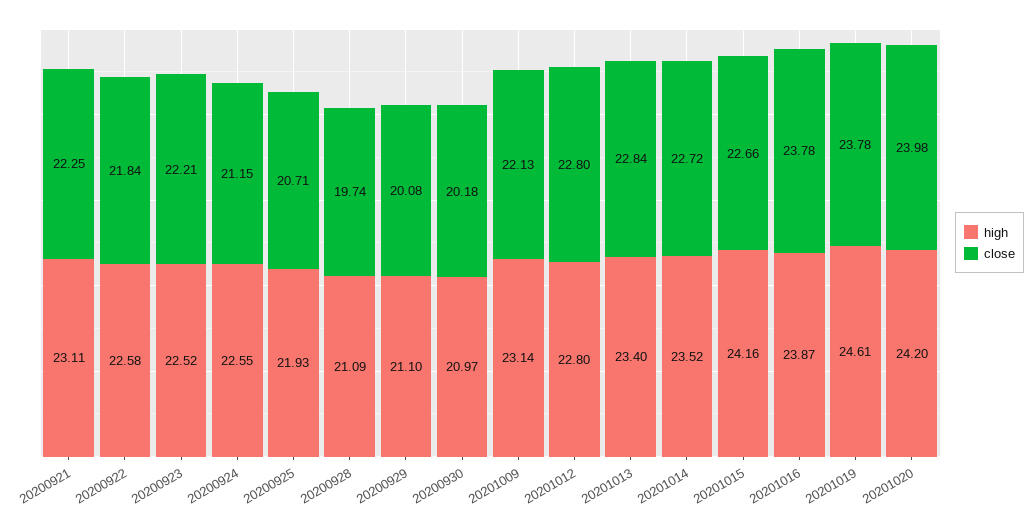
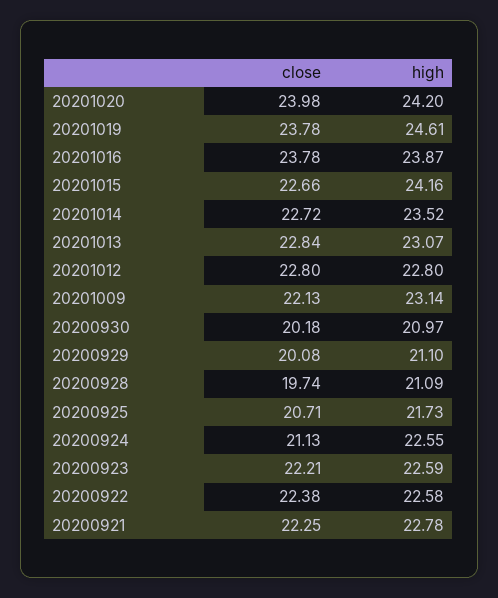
high, 20200921: 23.11 -> 22.78
close, 20200922: 21.84 -> 22.38
high, 20200923: 22.52 -> 22.59
close, 20200924: 21.15 -> 21.13
high, 20200925: 21.93 -> 21.73
high, 20201013: 23.4 -> 23.07

